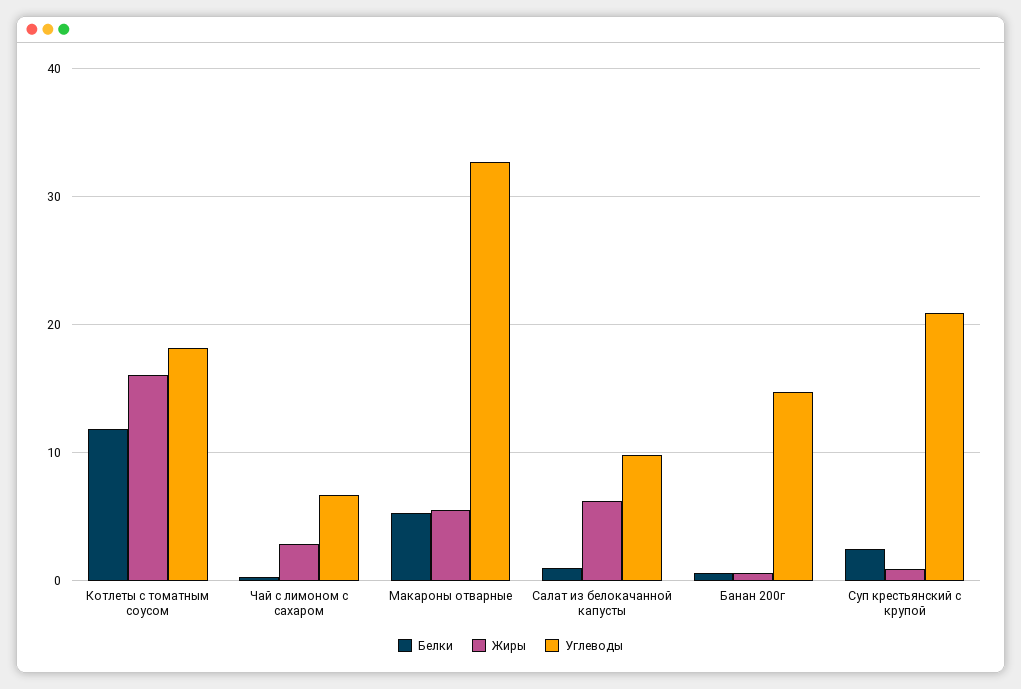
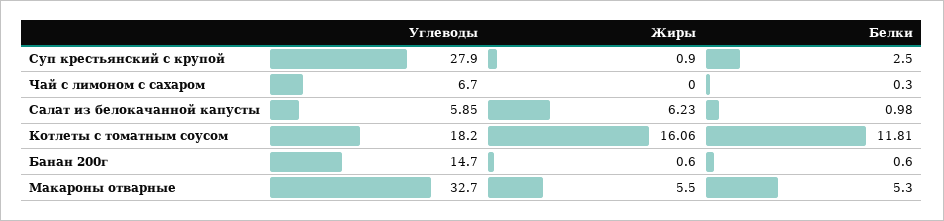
Жиры, Чай с лимоном с сахаром: 3 -> 0
Углеводы, Салат из белокачанной капусты: 10 -> 5.85
Углеводы, Суп крестьянский с крупой: 21 -> 27.9

